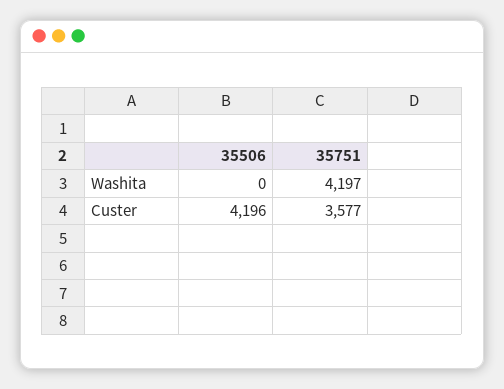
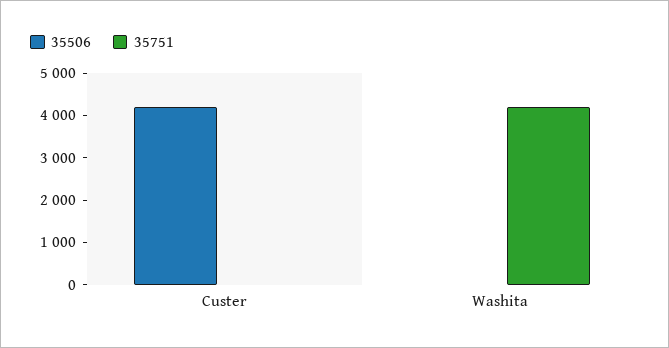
35751, Custer: 3577 -> 0

